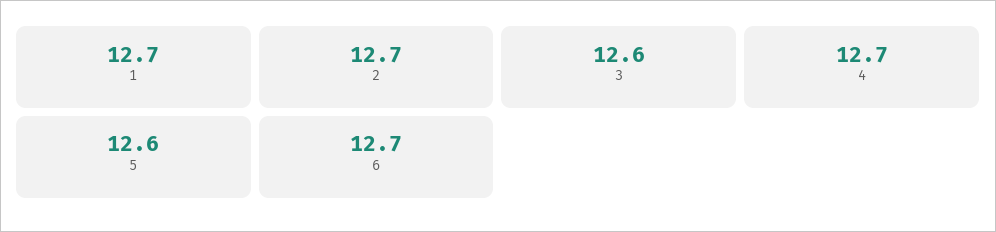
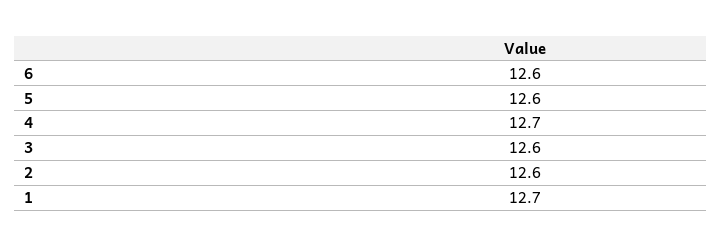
2: 12.7 -> 12.6
6: 12.7 -> 12.6

